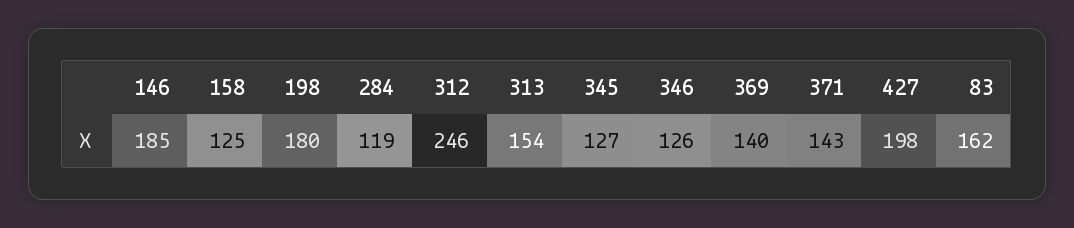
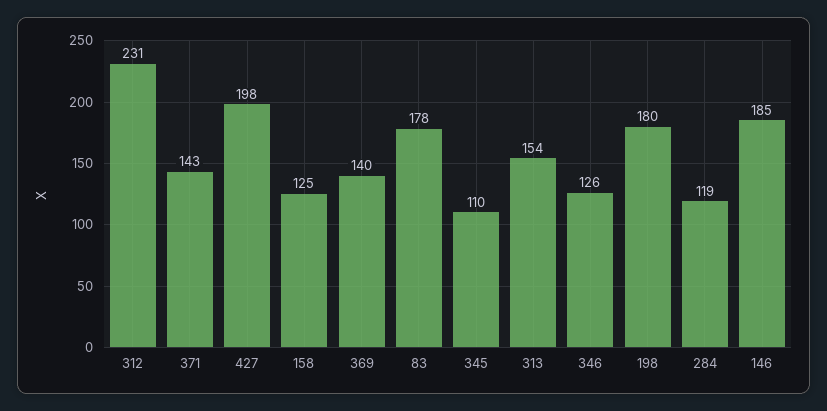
312: 246 -> 231
345: 127 -> 110
83: 162 -> 178

